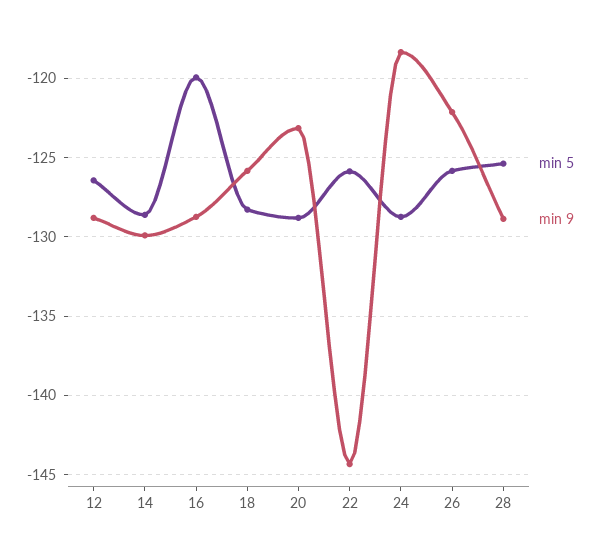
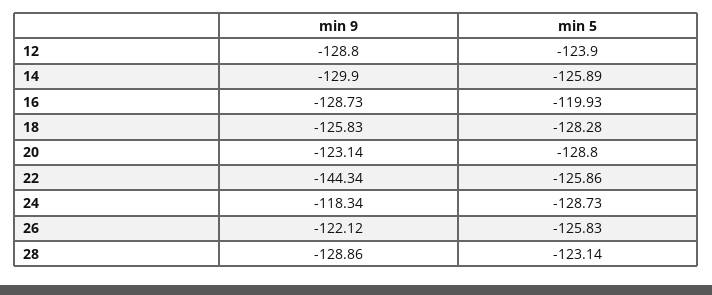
min 5, 12: -126.5 -> -123.9
min 5, 14: -128.5 -> -125.89
min 5, 28: -125.5 -> -123.14

